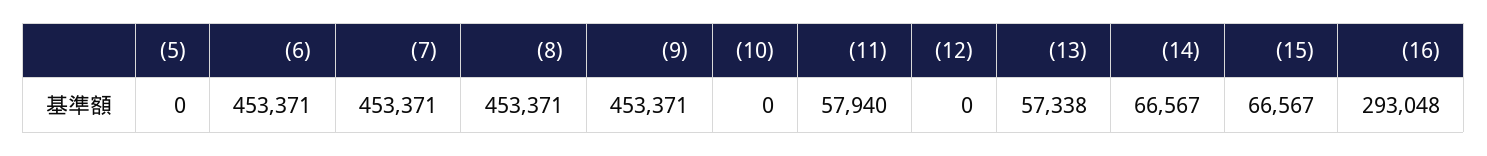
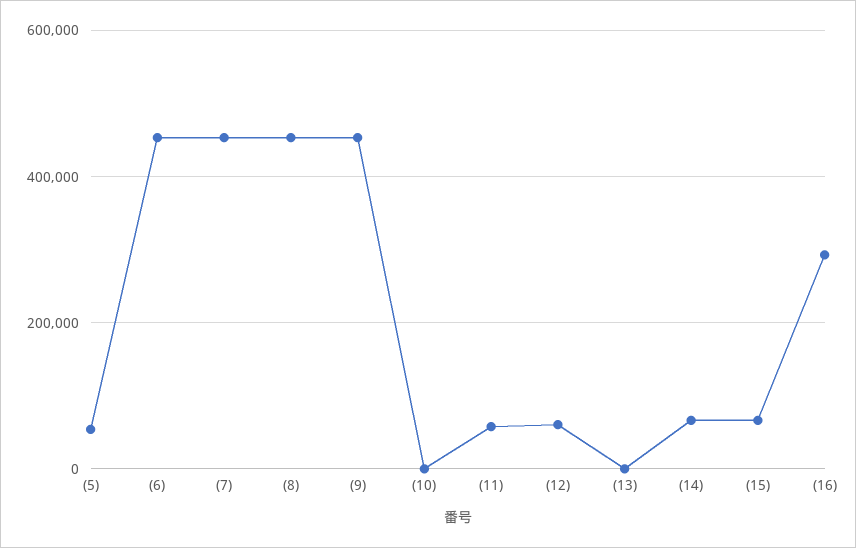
(5): 0 -> 60000
(12): 0 -> 60000
(13): 57338 -> 0

